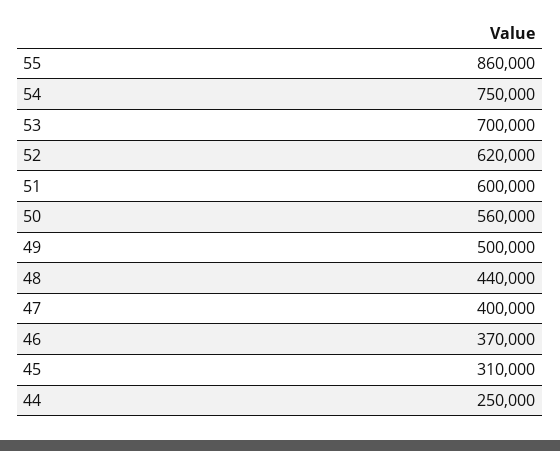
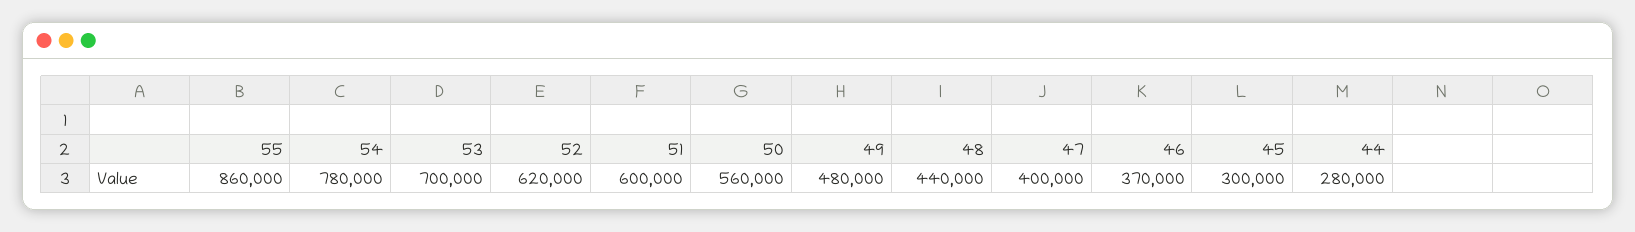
54: 750000 -> 780000
49: 500000 -> 480000
45: 310000 -> 300000
44: 250000 -> 280000

